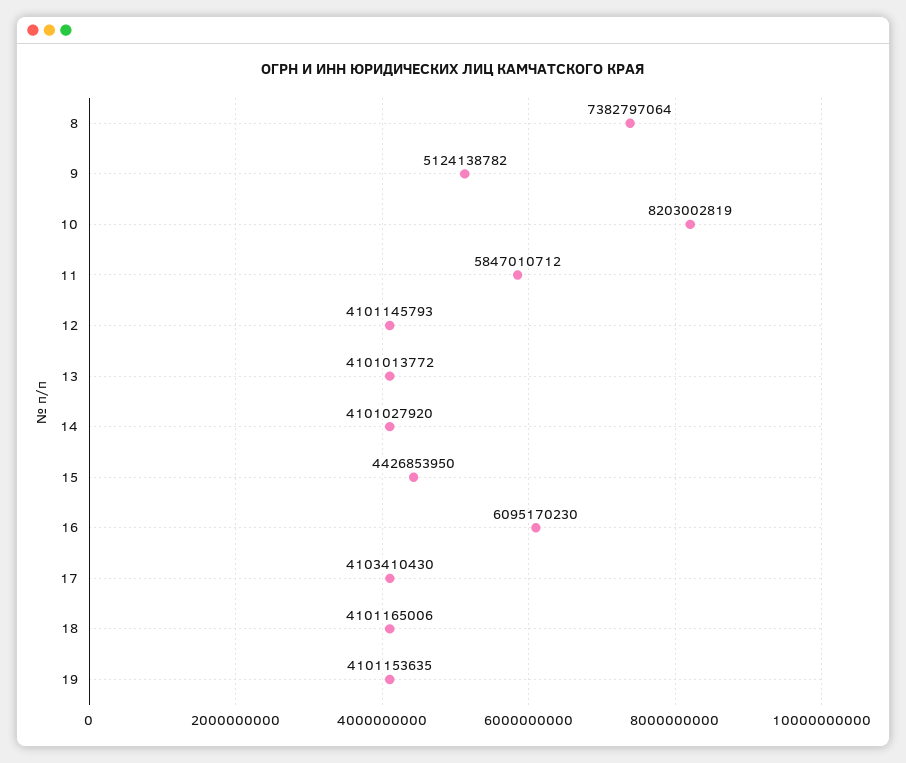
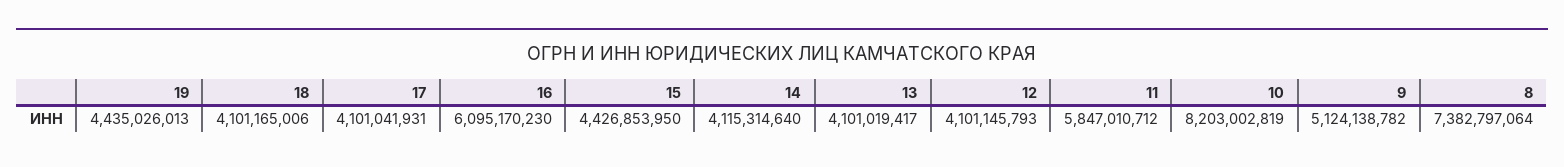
13: 4101013772 -> 4101019417
14: 4101027920 -> 4115314640
17: 4103410430 -> 4101041931
19: 4101153635 -> 4435026013

